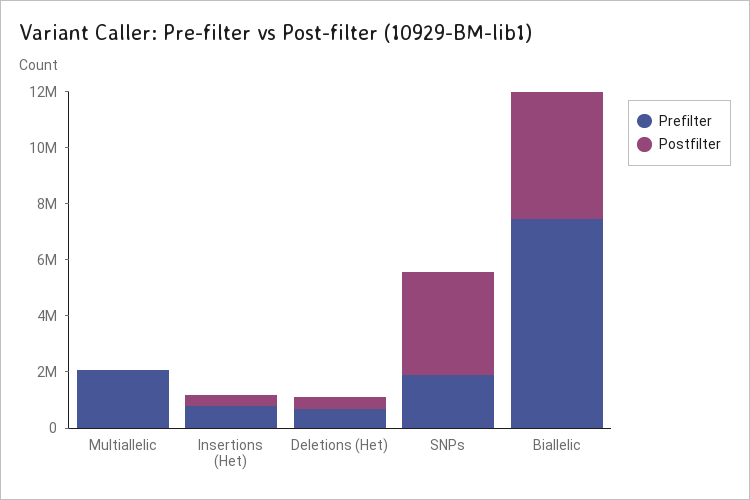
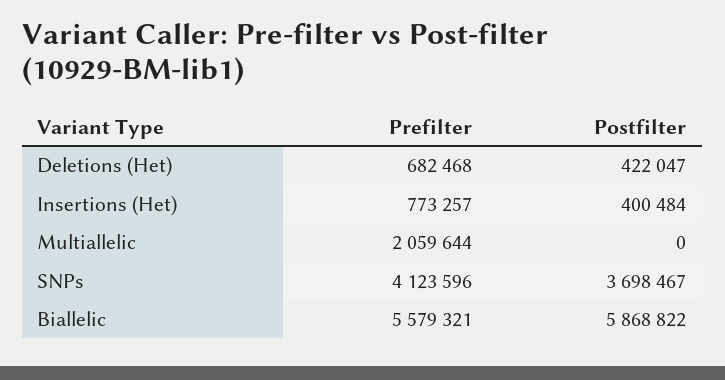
Prefilter, SNPs: 2000000 -> 4123596
Prefilter, Biallelic: 7500000 -> 5579321
Postfilter, Biallelic: 4500000 -> 5868822

